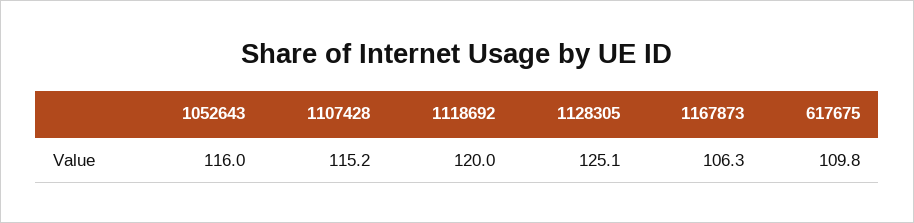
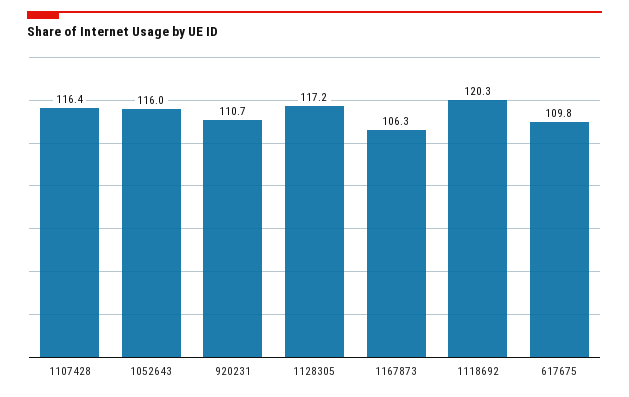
1107428: 115.2 -> 116.4
1118692: 120 -> 120.3
1128305: 125.1 -> 117.2
920231: none -> 110.7

